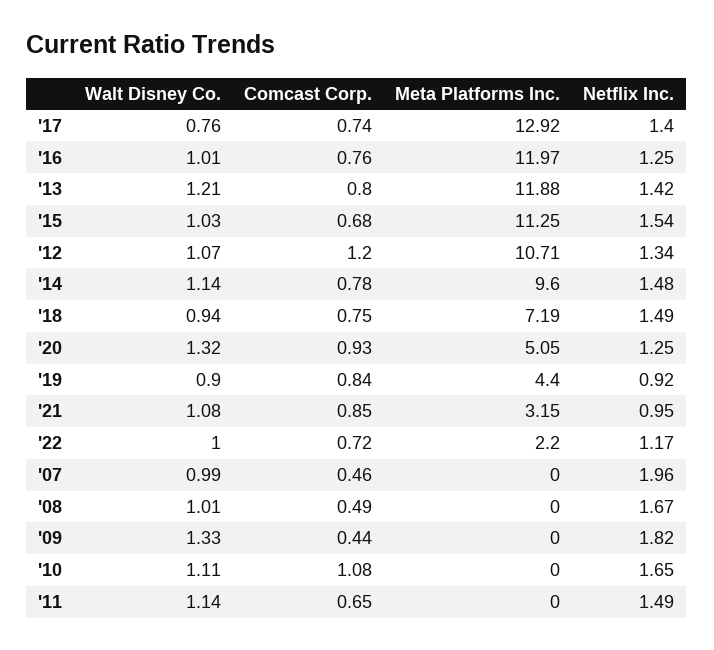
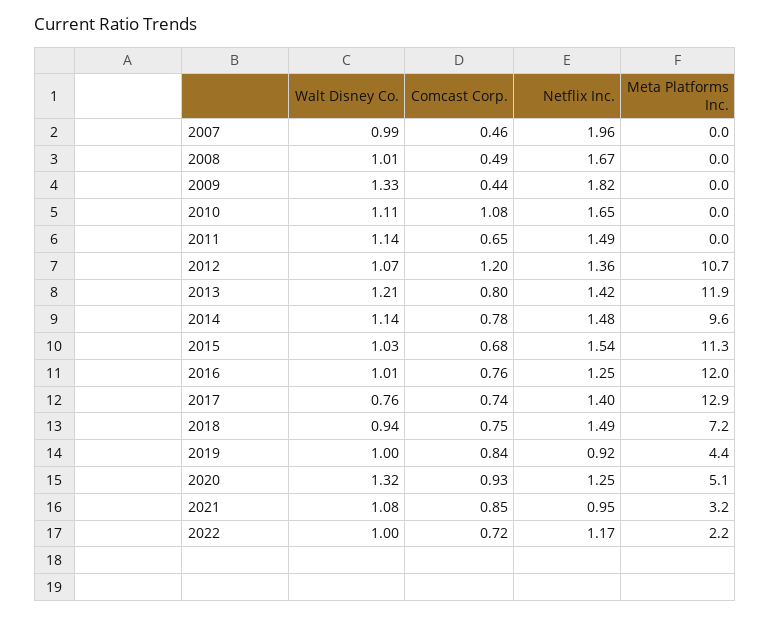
Netflix Inc., '12: 1.34 -> 1.36
Walt Disney Co., '19: 0.9 -> 1

